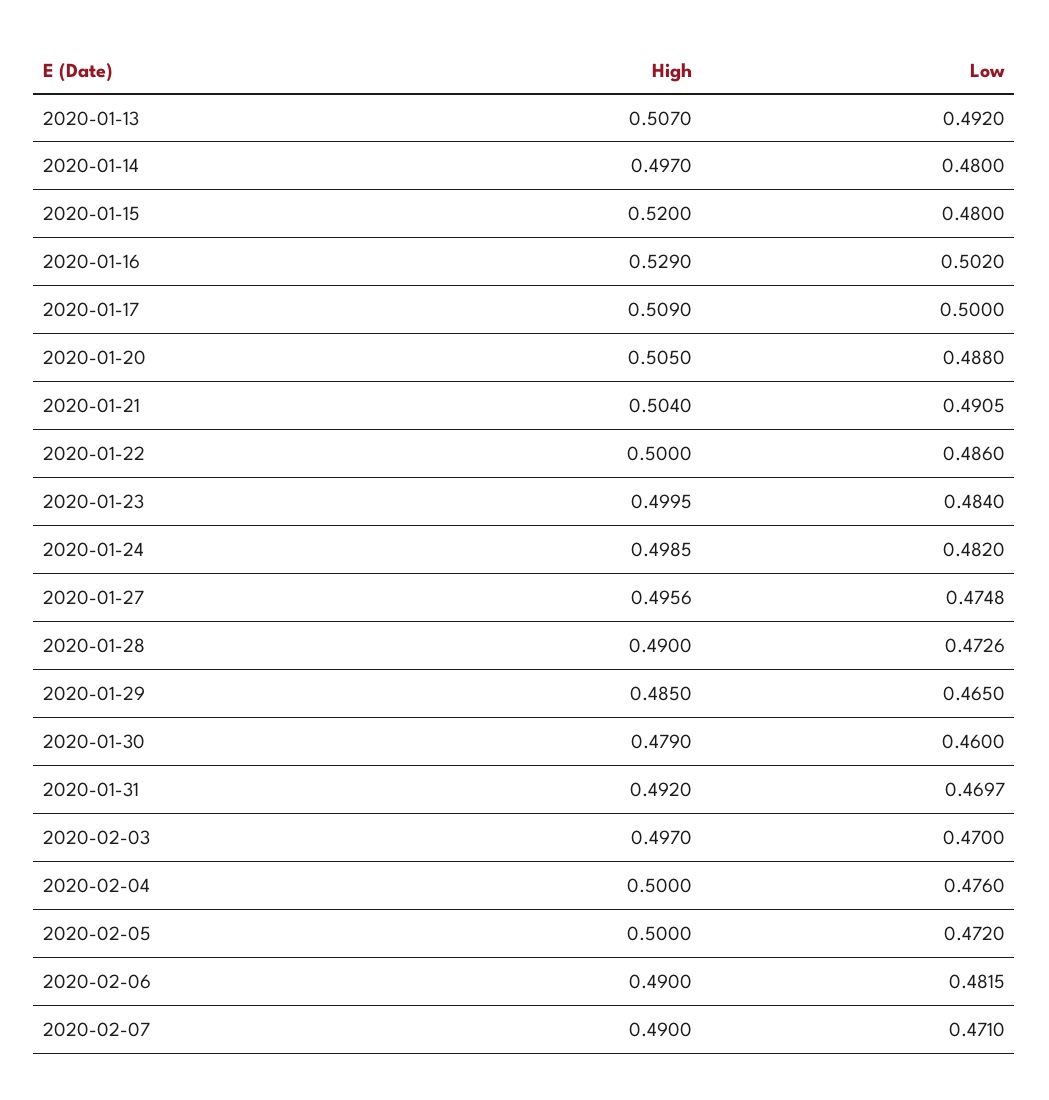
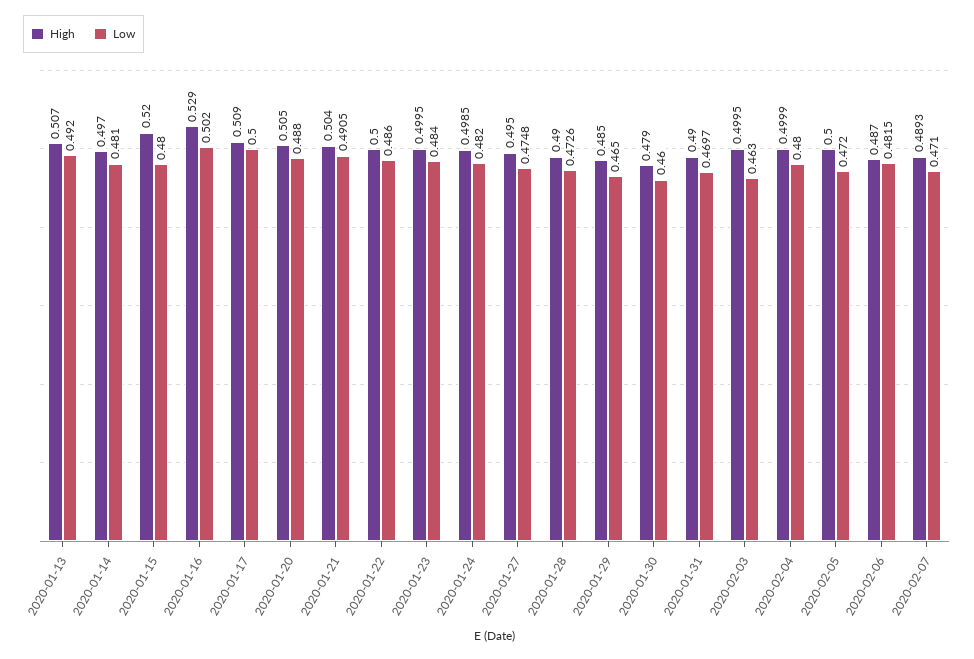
Low, 2020-01-14: 0.48 -> 0.481
High, 2020-01-27: 0.4956 -> 0.495
High, 2020-01-31: 0.492 -> 0.49
High, 2020-02-03: 0.497 -> 0.4995
Low, 2020-02-03: 0.47 -> 0.463
High, 2020-02-04: 0.5 -> 0.4999
Low, 2020-02-04: 0.476 -> 0.48
High, 2020-02-06: 0.49 -> 0.487
High, 2020-02-07: 0.49 -> 0.4893

